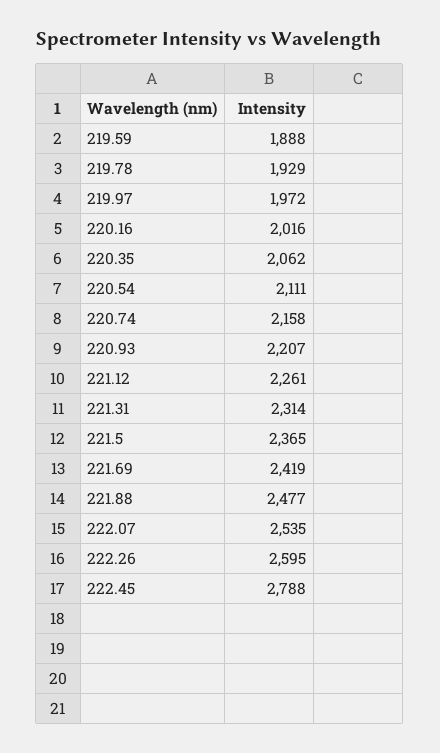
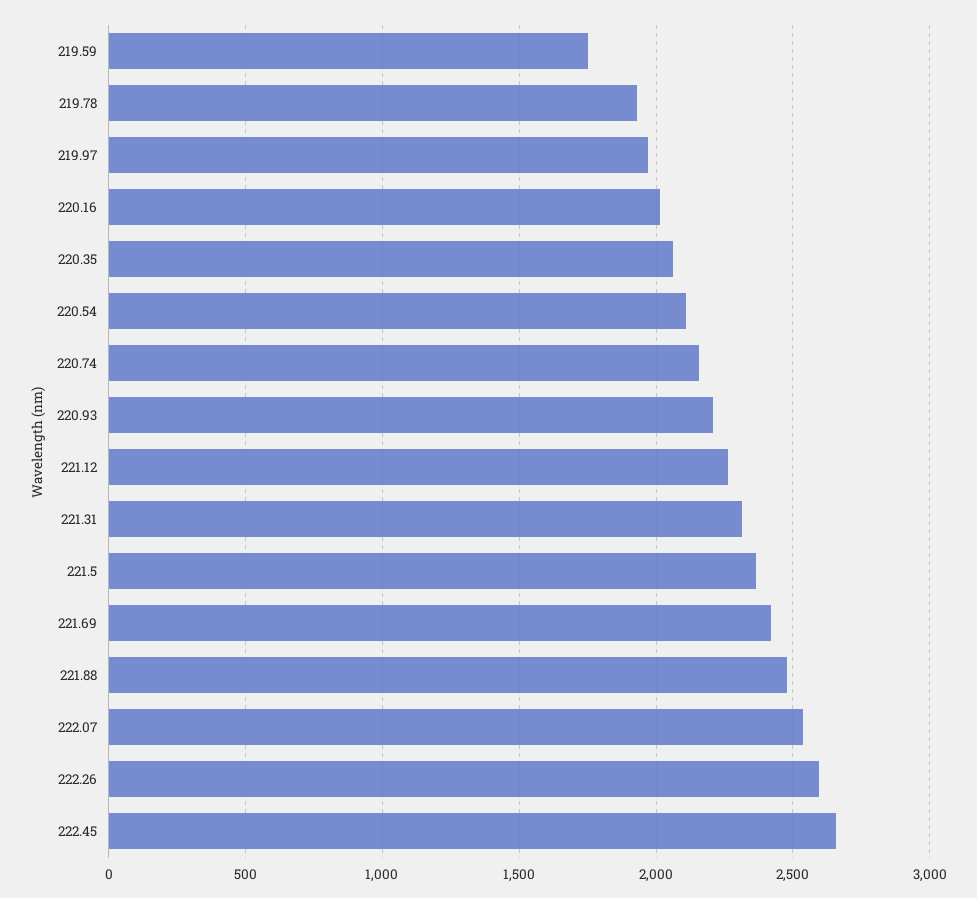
219.59: 1888 -> 1750
222.45: 2788 -> 2650

